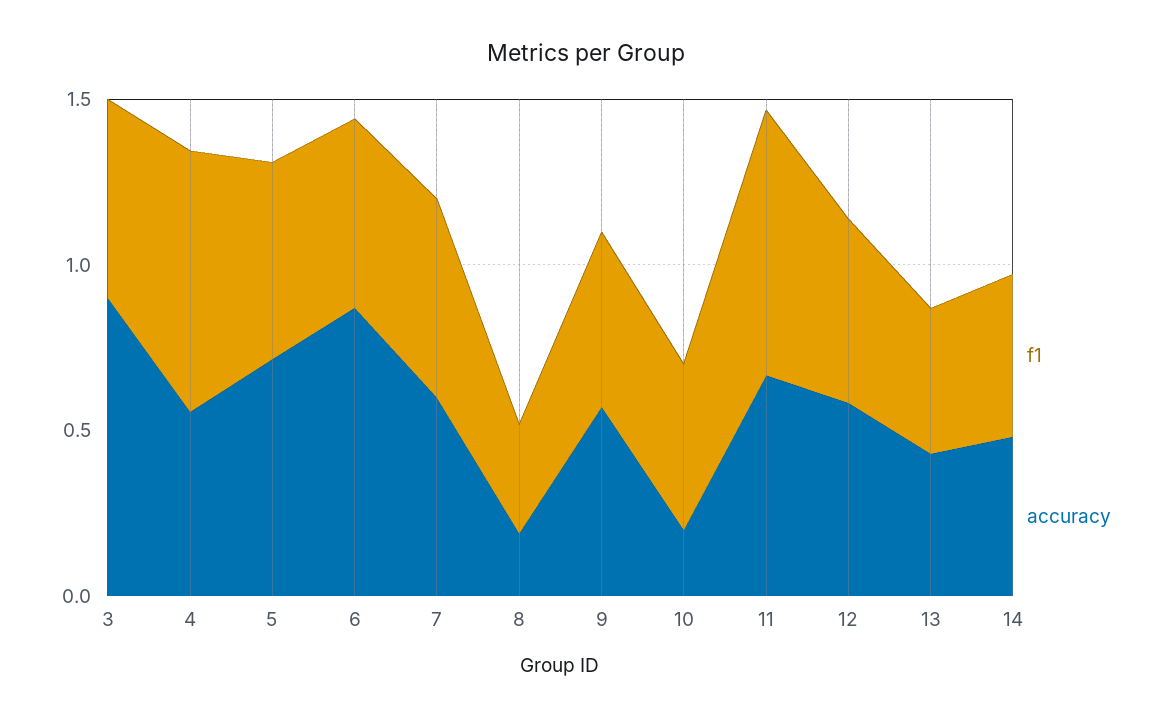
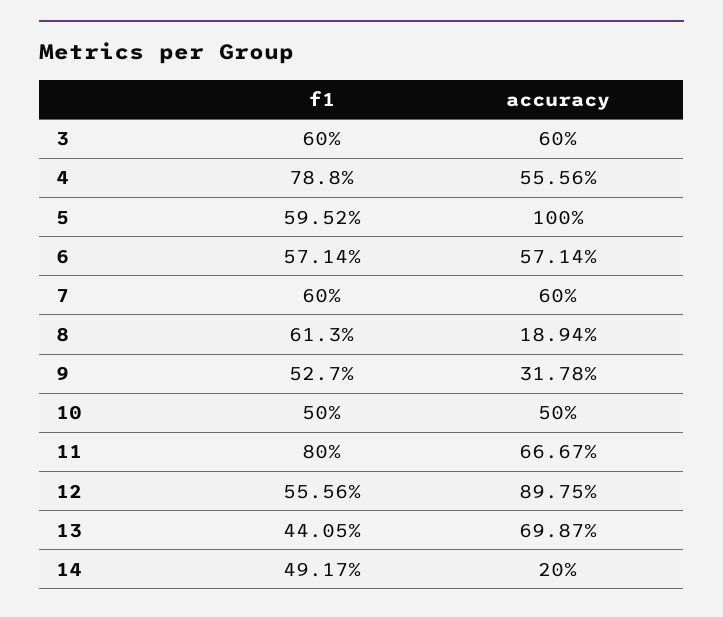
accuracy, 3: 0.9 -> 0.6
accuracy, 5: 0.7 -> 1
accuracy, 6: 0.9 -> 0.5714
f1, 8: 0.3 -> 0.613
accuracy, 9: 0.6 -> 0.3178
accuracy, 10: 0.2 -> 0.5
accuracy, 12: 0.6 -> 0.8975
accuracy, 13: 0.4 -> 0.6987
accuracy, 14: 0.5 -> 0.2

